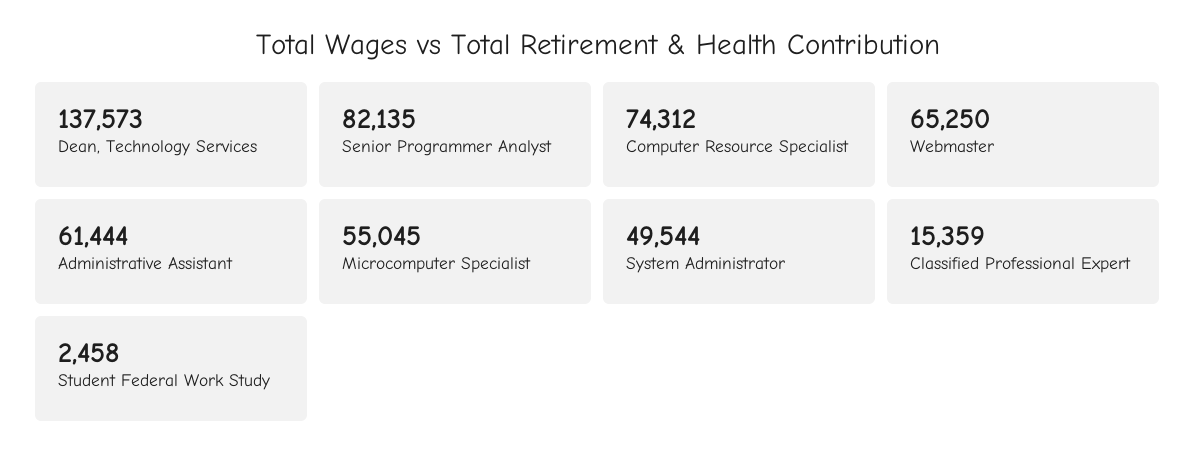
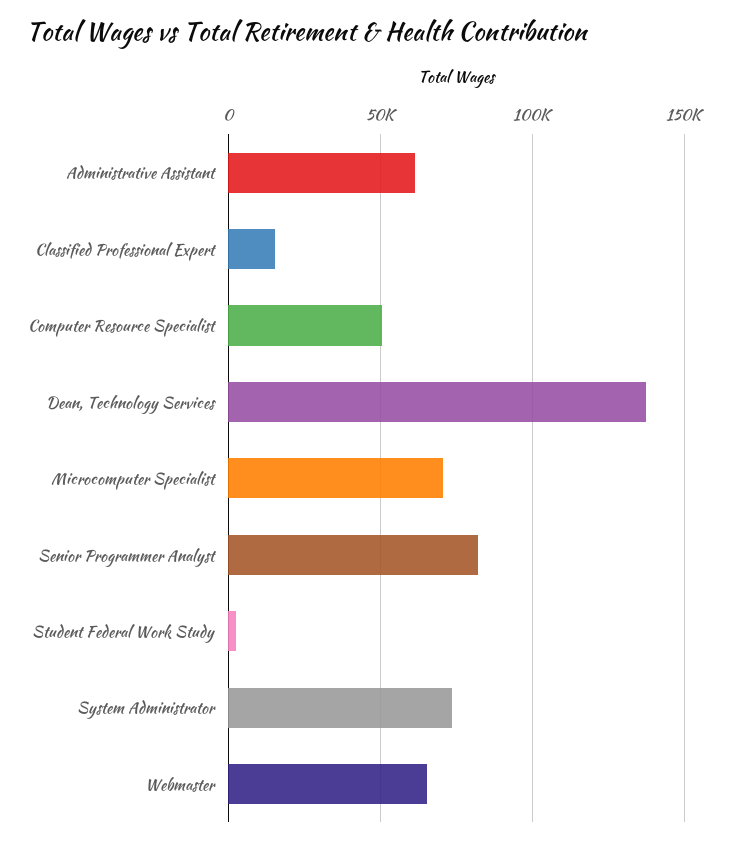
Computer Resource Specialist: 74312 -> 50000
Microcomputer Specialist: 55045 -> 70000
System Administrator: 49544 -> 75000

